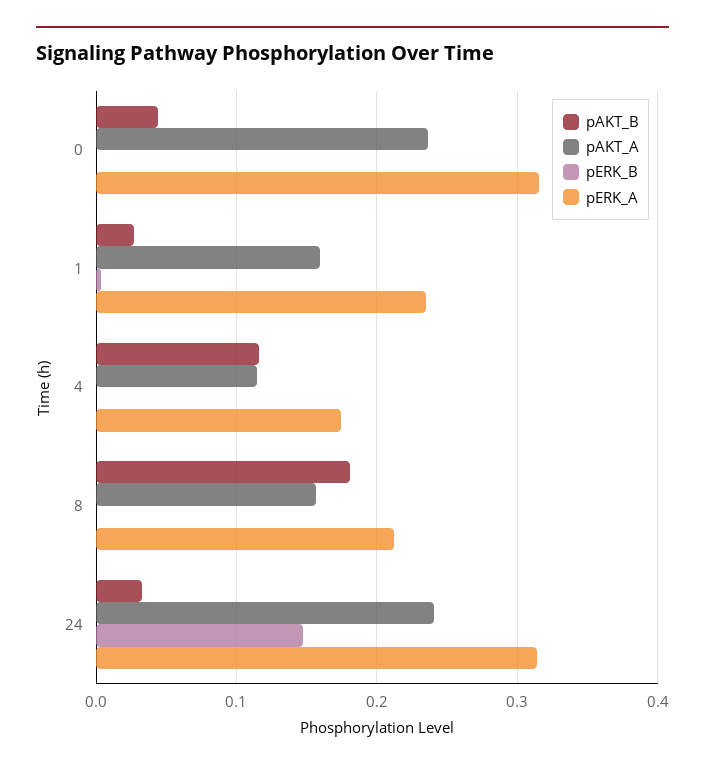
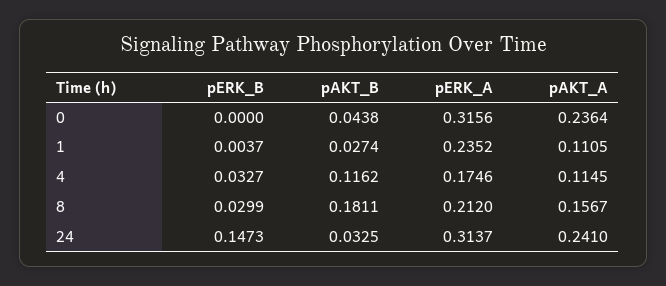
pAKT_A, 1: 0.16 -> 0.1105
pERK_B, 4: 0 -> 0.0327
pERK_B, 8: 0 -> 0.0299

